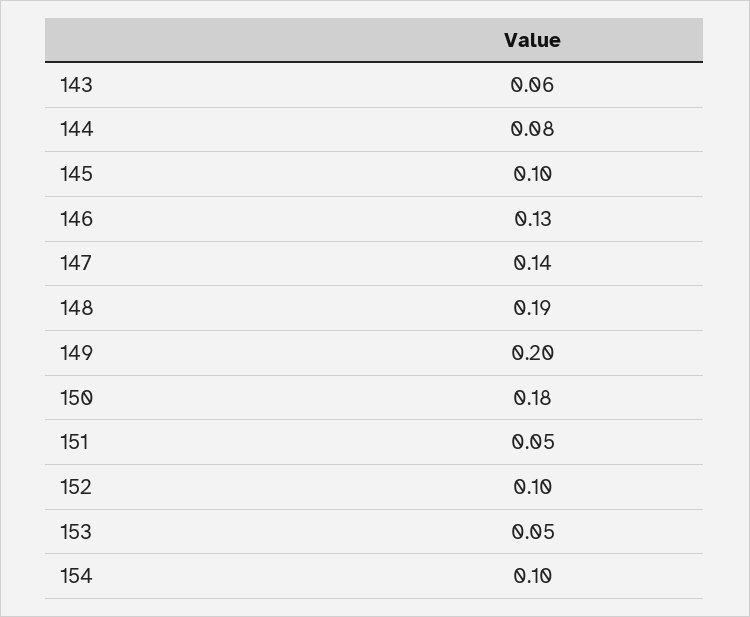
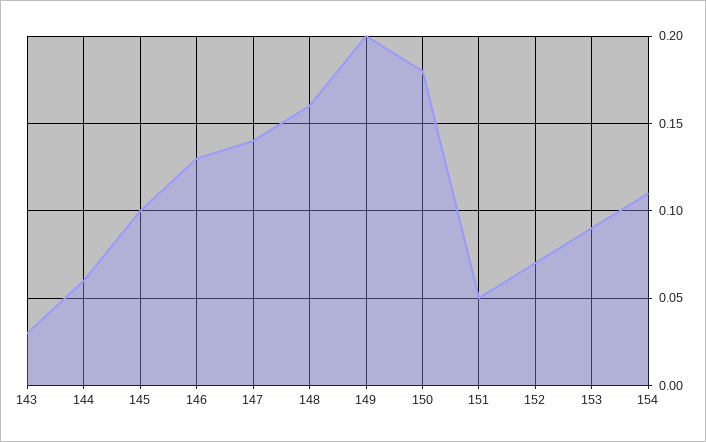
143: 0.06 -> 0.03
144: 0.08 -> 0.06
148: 0.19 -> 0.16
152: 0.1 -> 0.07
153: 0.05 -> 0.09
154: 0.1 -> 0.11

